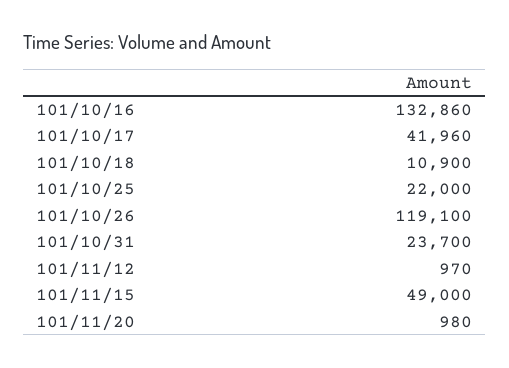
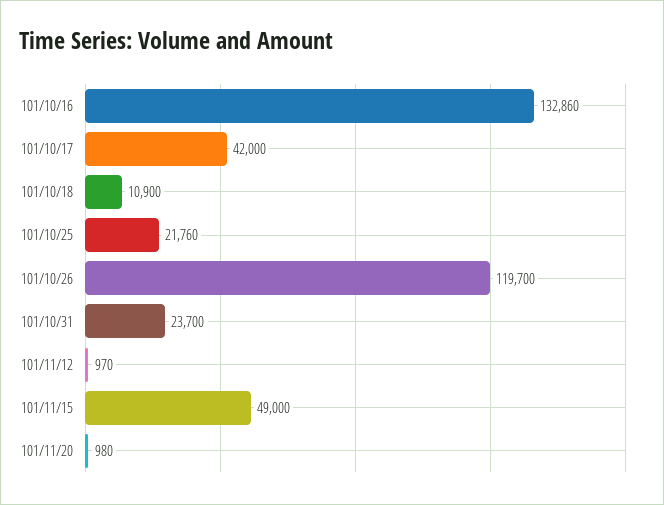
101/10/17: 41960 -> 42000
101/10/25: 22000 -> 21760
101/10/26: 119100 -> 119700

